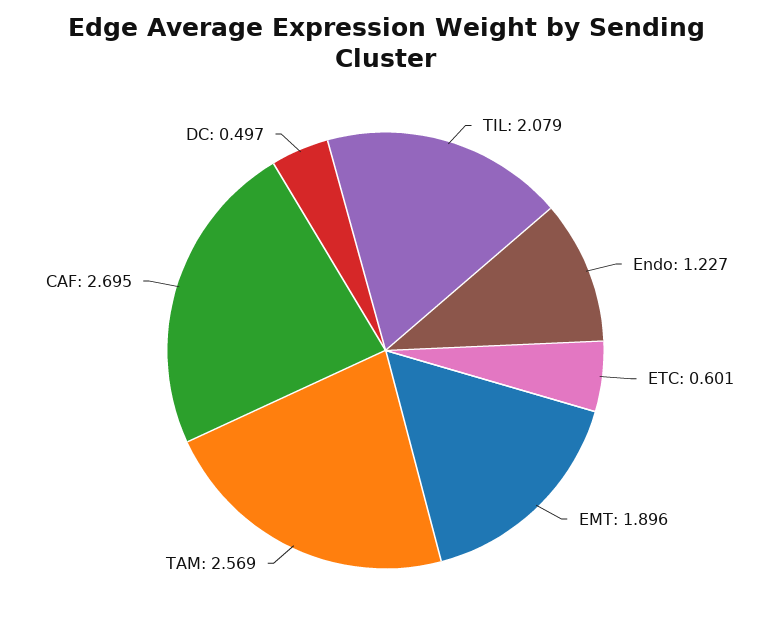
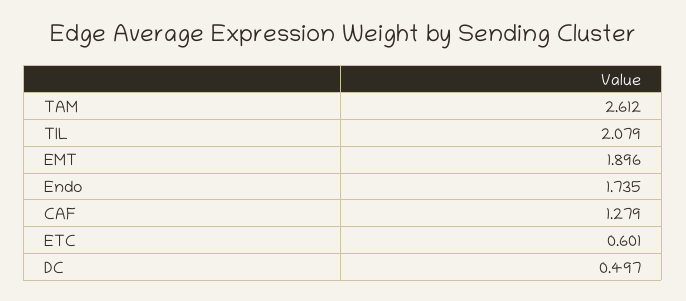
Endo: 1.227 -> 1.735
TAM: 2.569 -> 2.612
CAF: 2.695 -> 1.279

